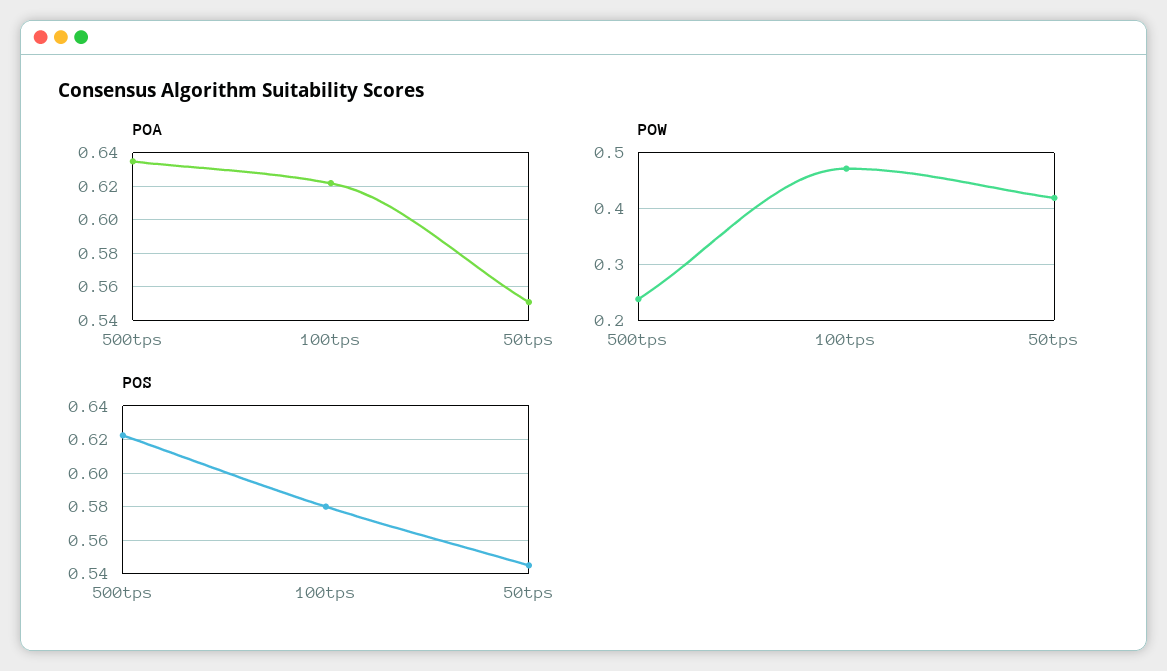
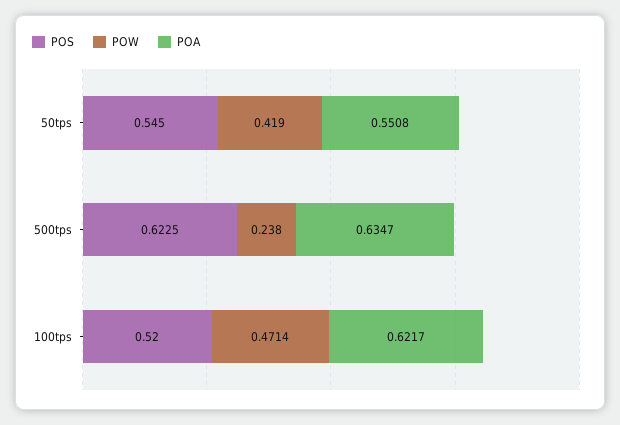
POS, 100tps: 0.58 -> 0.52

